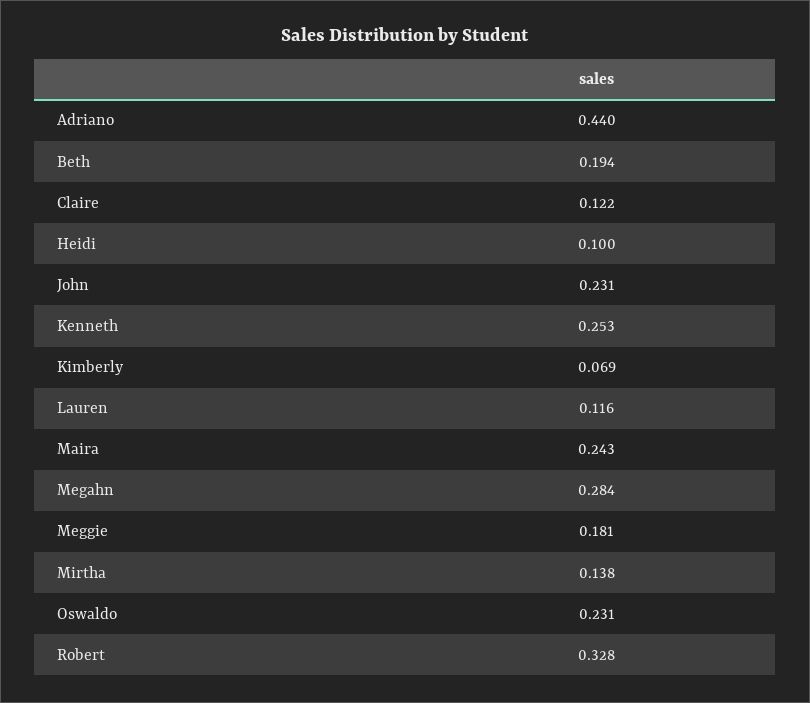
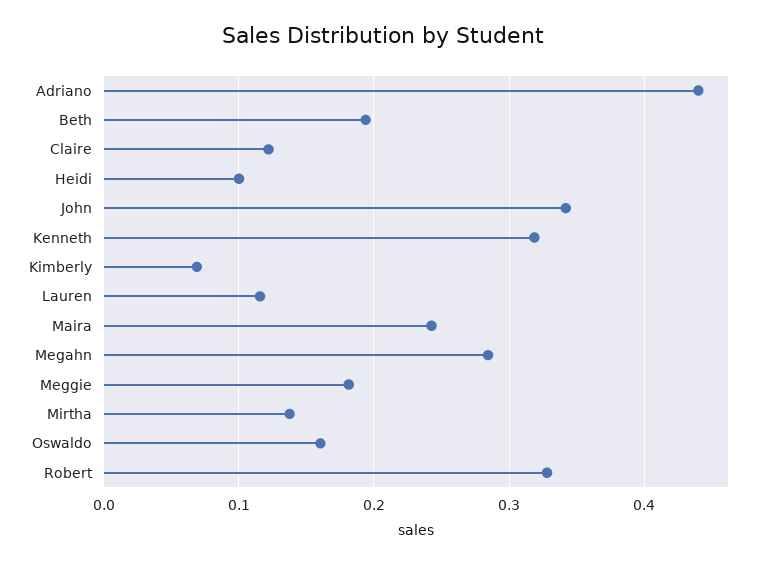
John: 0.231 -> 0.34
Kenneth: 0.253 -> 0.32
Oswaldo: 0.231 -> 0.16

